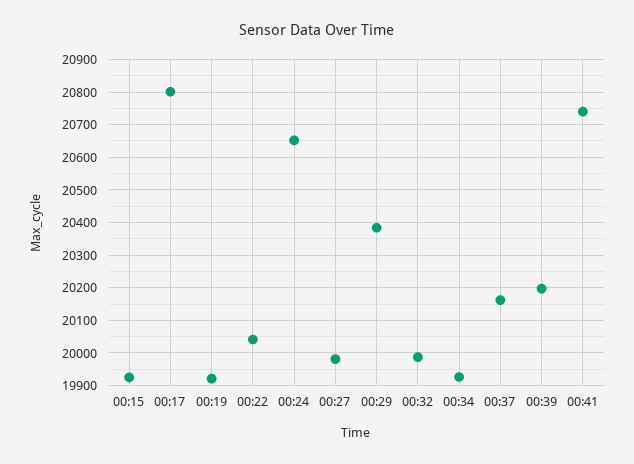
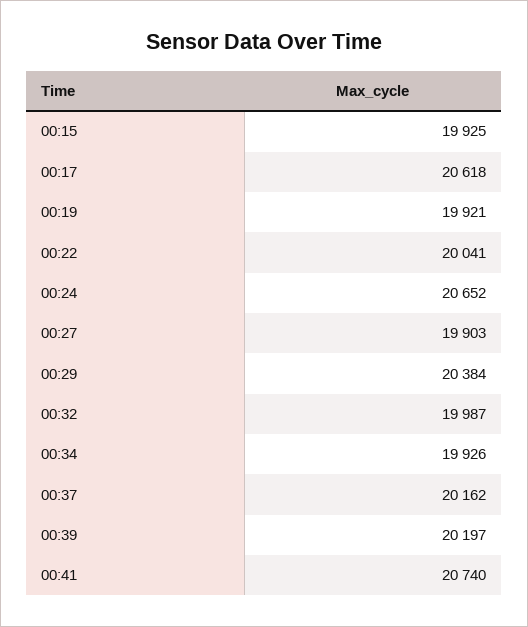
00:17: 20800 -> 20618
00:27: 19980 -> 19903

